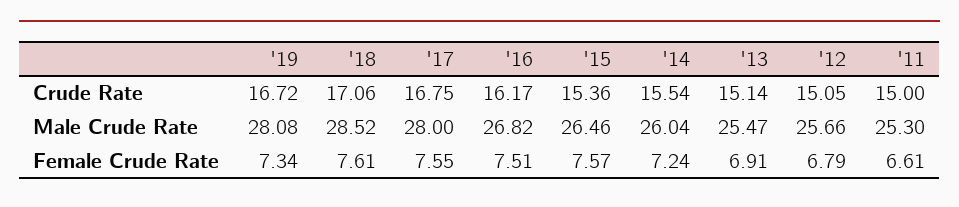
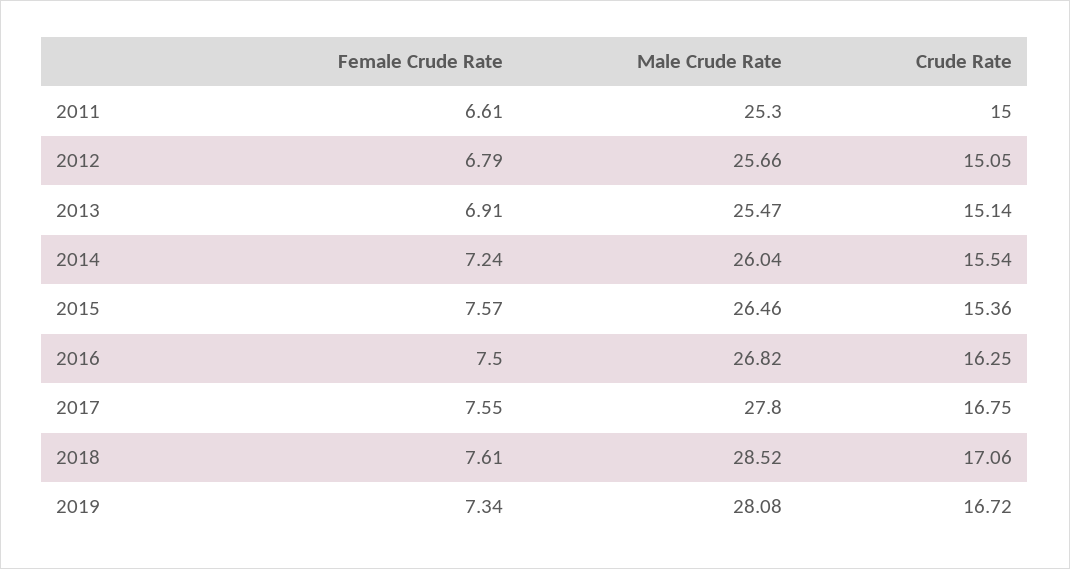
'16, Crude Rate: 16.17 -> 16.25
'17, Male Crude Rate: 28 -> 27.8
'16, Female Crude Rate: 7.51 -> 7.5

